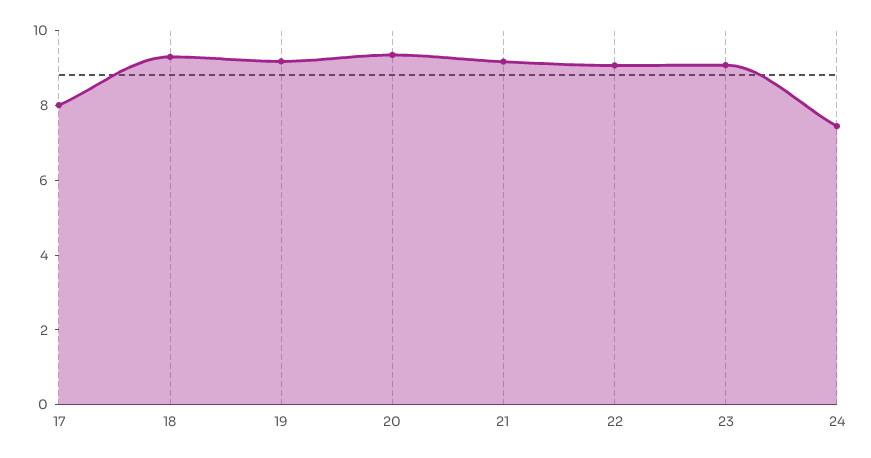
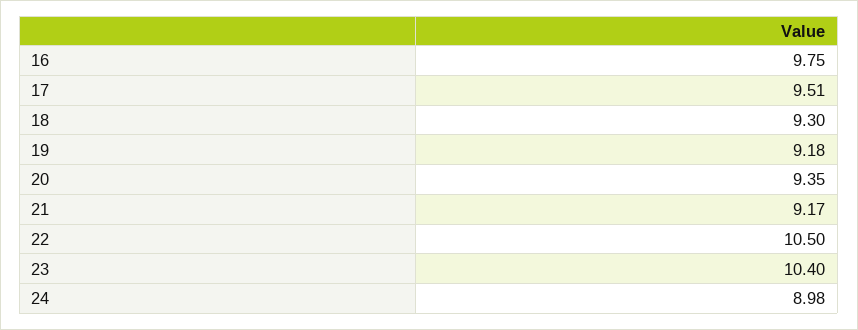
17: 8 -> 9.51
22: 9 -> 10.5
23: 9 -> 10.4
24: 7.5 -> 8.98
16: none -> 9.75

